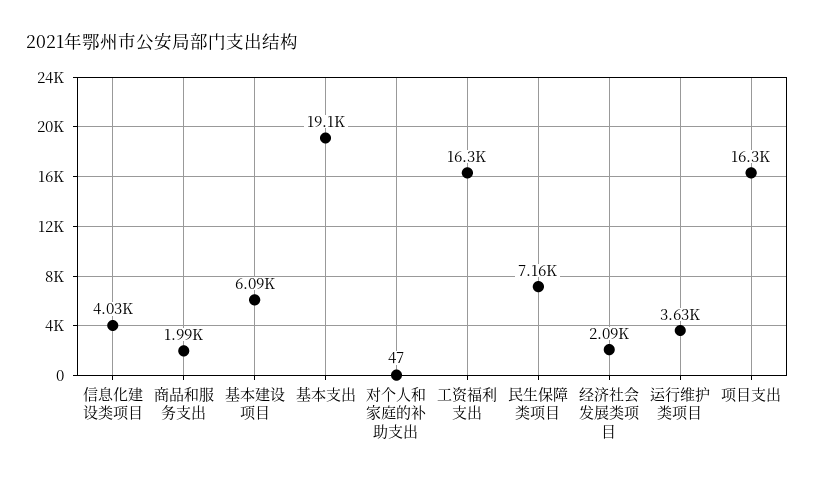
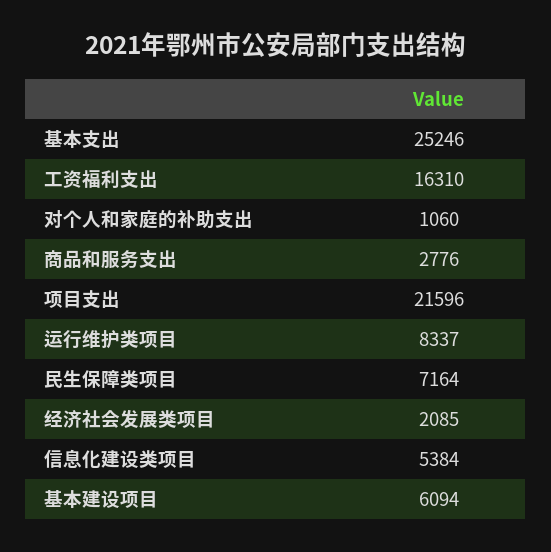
信息化建设类项目: 4030 -> 5384
商品和服务支出: 1990 -> 2776
基本支出: 19100 -> 25246
对个人和家庭的补助支出: 47 -> 1060
运行维护类项目: 3630 -> 8337
项目支出: 16300 -> 21596

